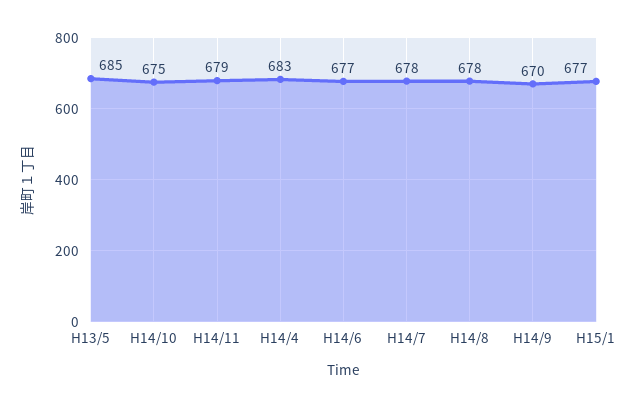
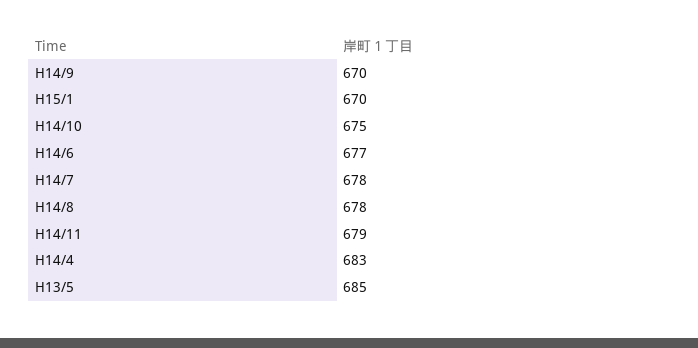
H15/1: 677 -> 670

